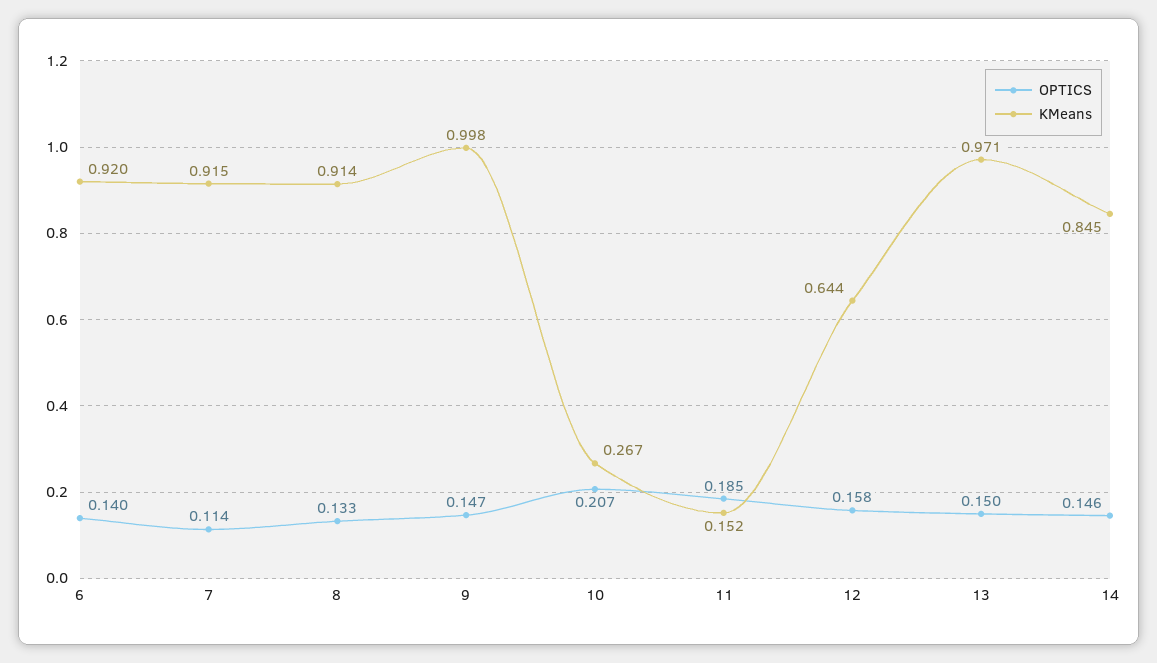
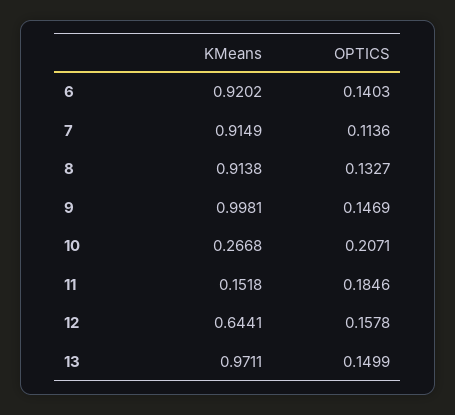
OPTICS, 14: 0.146 -> none
KMeans, 14: 0.845 -> none

